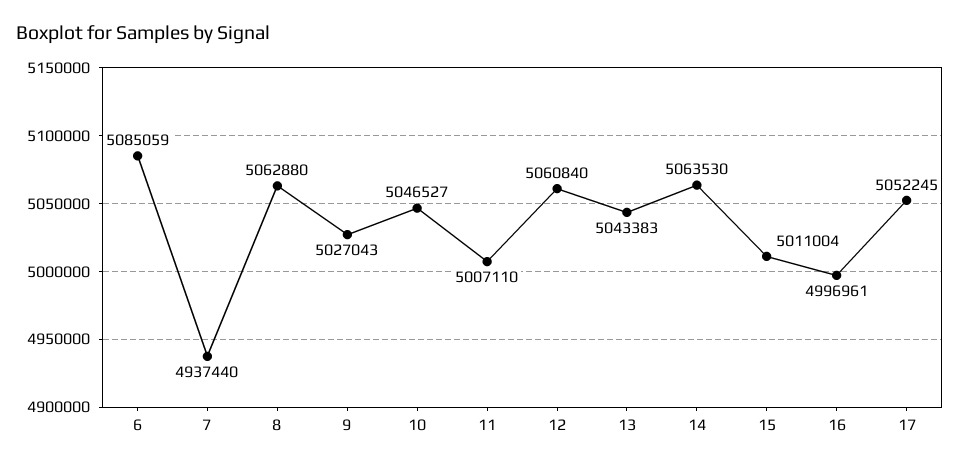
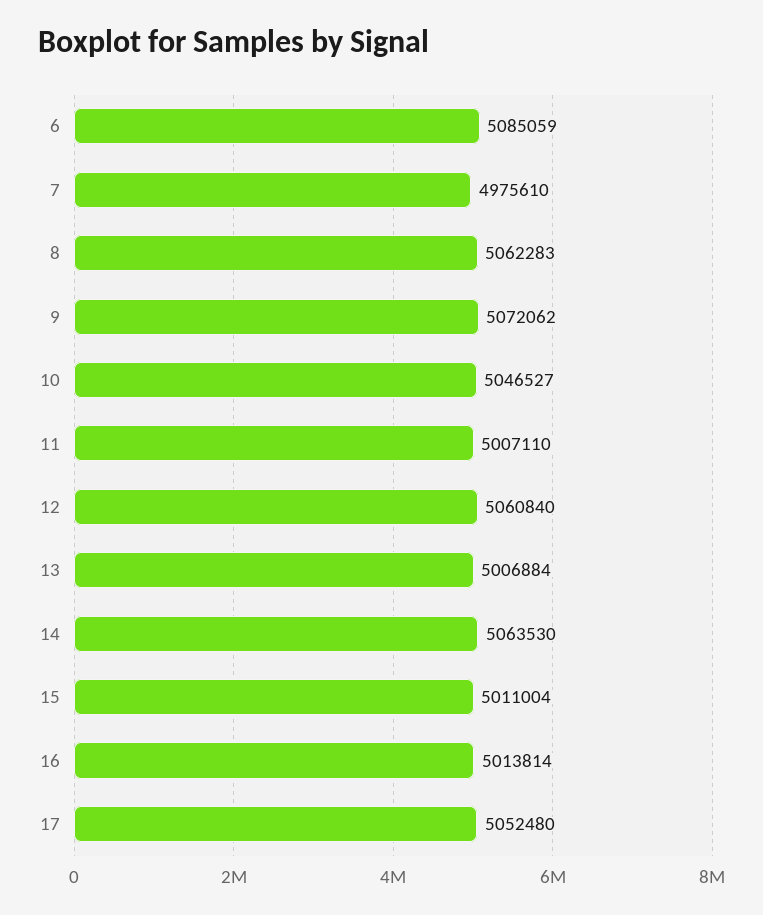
7: 4937440 -> 4975610
8: 5062880 -> 5062283
9: 5027043 -> 5072062
13: 5043383 -> 5006884
16: 4996961 -> 5013814
17: 5052245 -> 5052480

